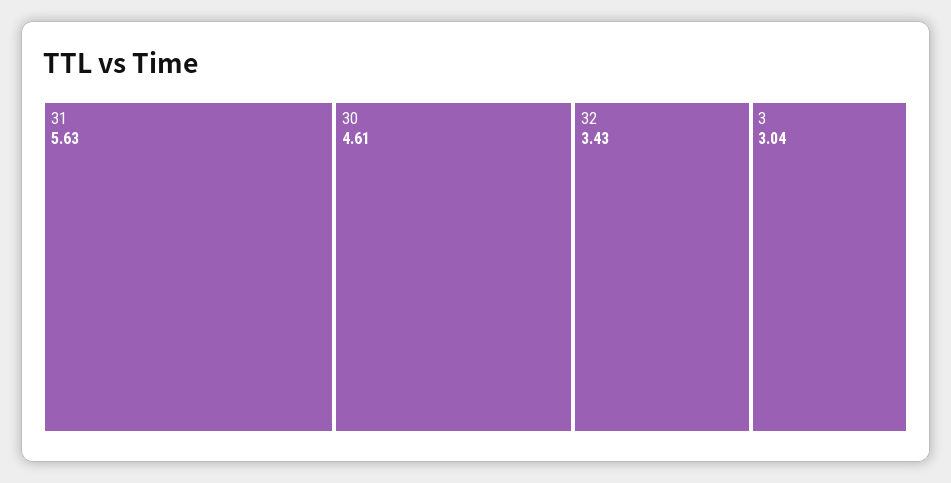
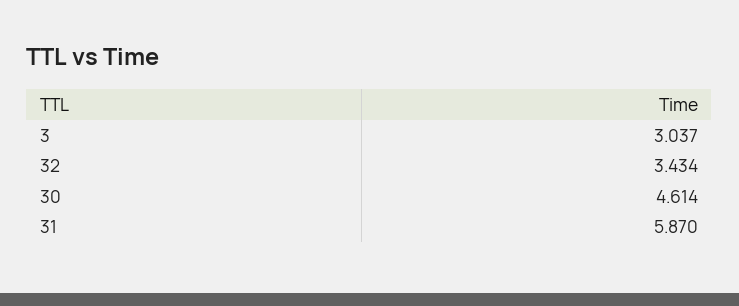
31: 5.63 -> 5.87

